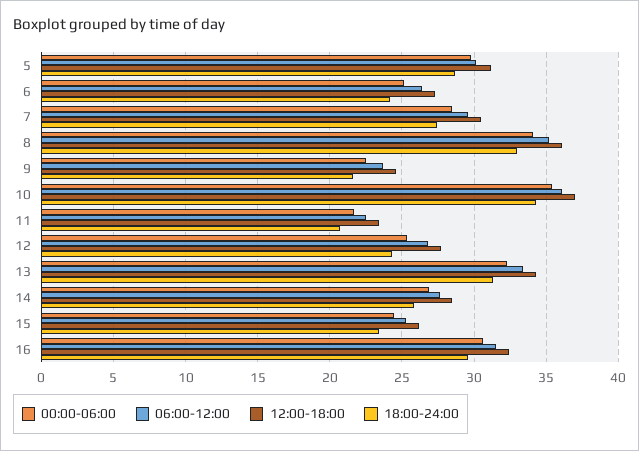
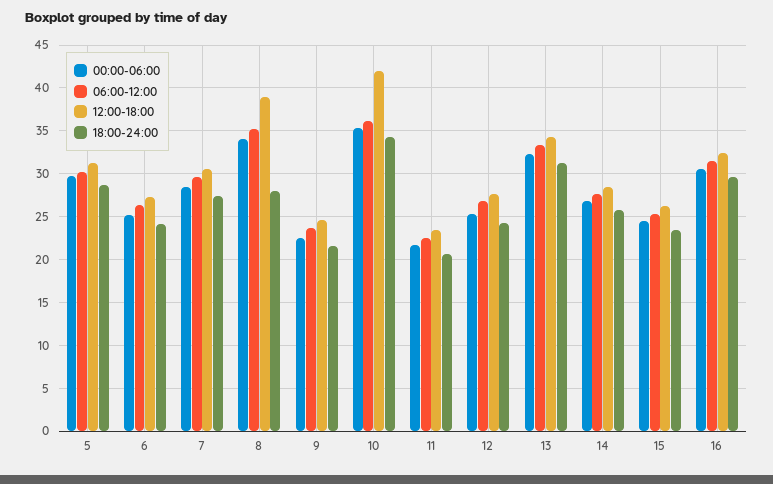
12:00-18:00, 8: 36 -> 39
18:00-24:00, 8: 33 -> 28
12:00-18:00, 10: 37 -> 42

